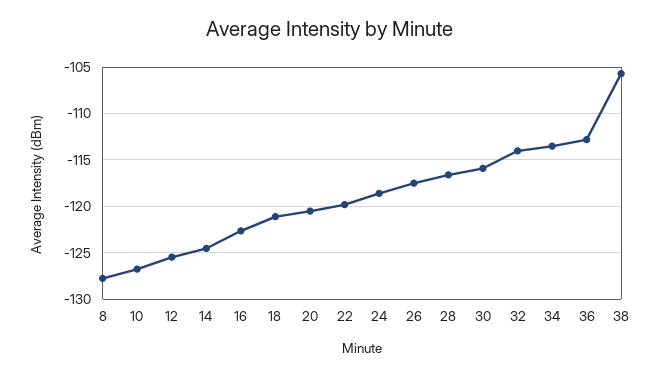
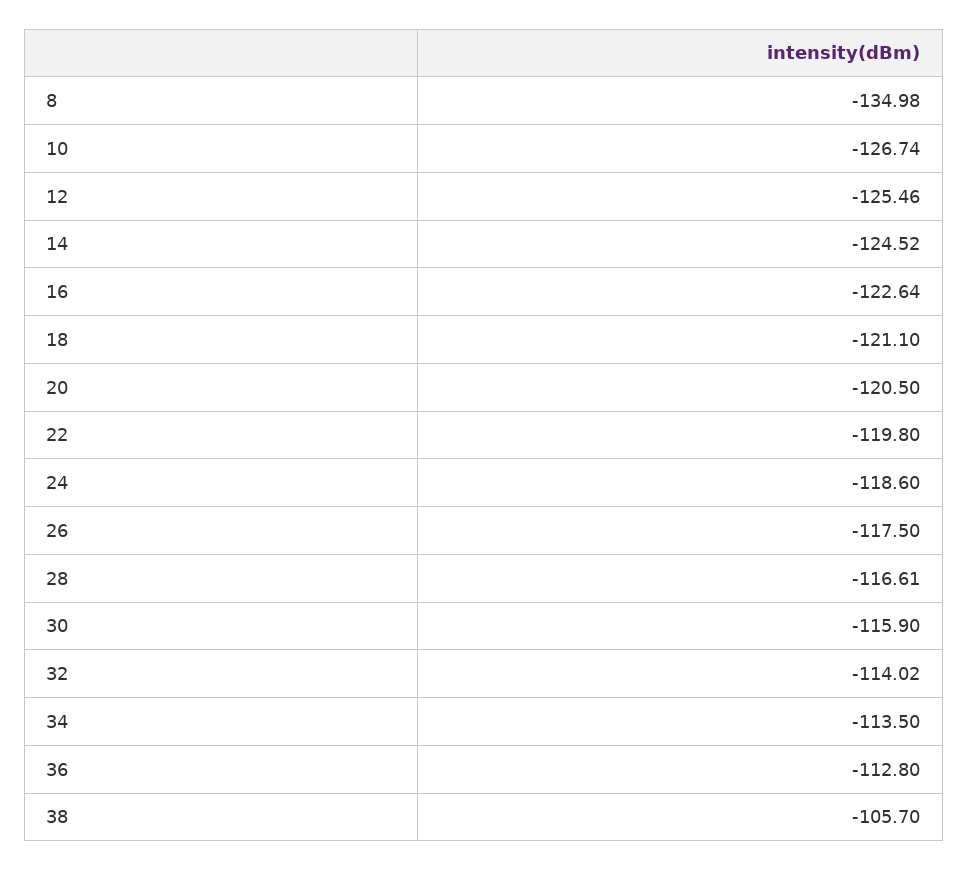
8: -128 -> -134.98

